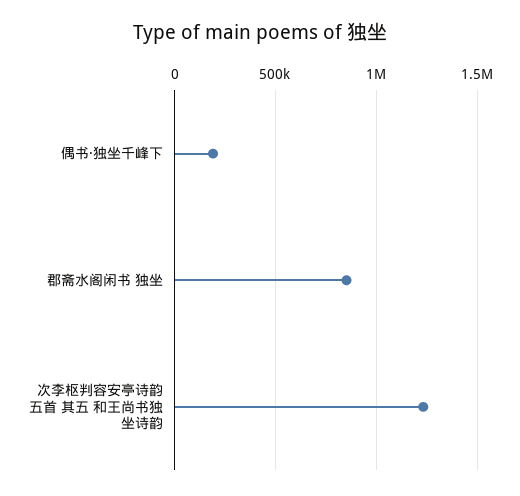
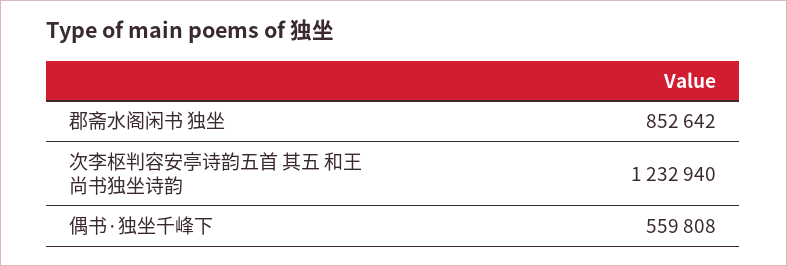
偶书·独坐千峰下: 200000 -> 559808

